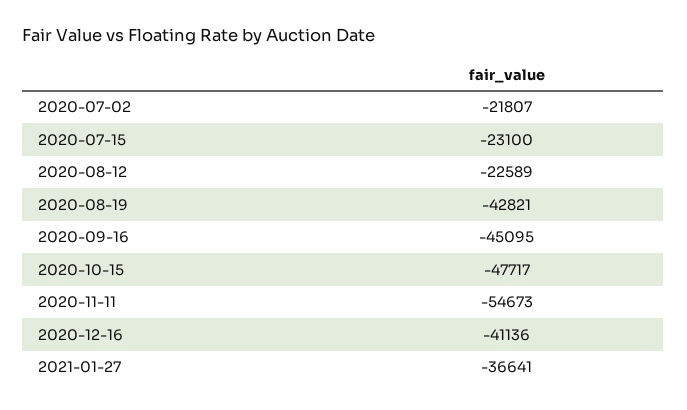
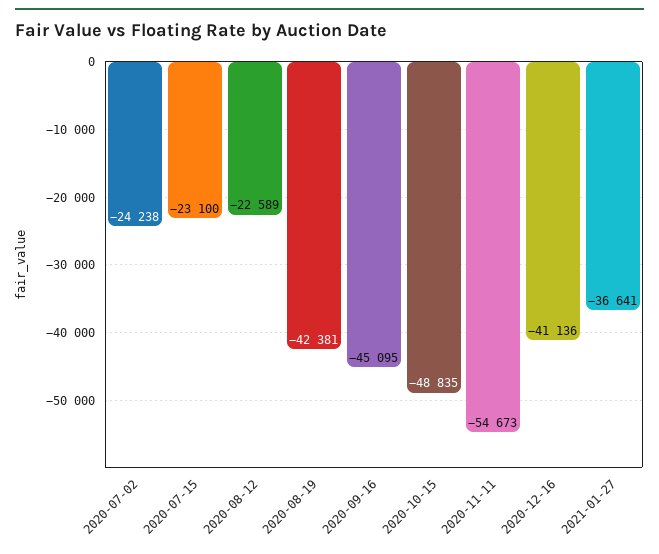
2020-07-02: -21807 -> -24238
2020-08-19: -42821 -> -42381
2020-10-15: -47717 -> -48835

